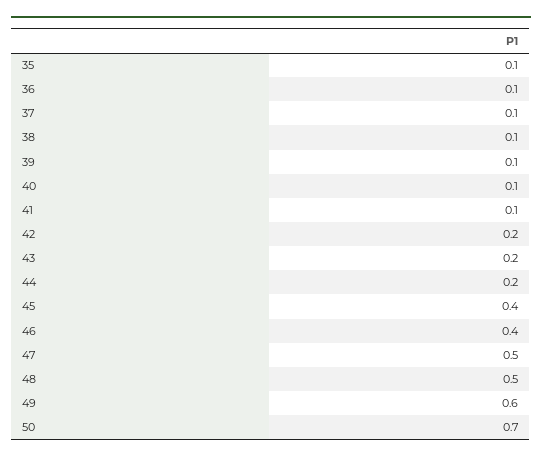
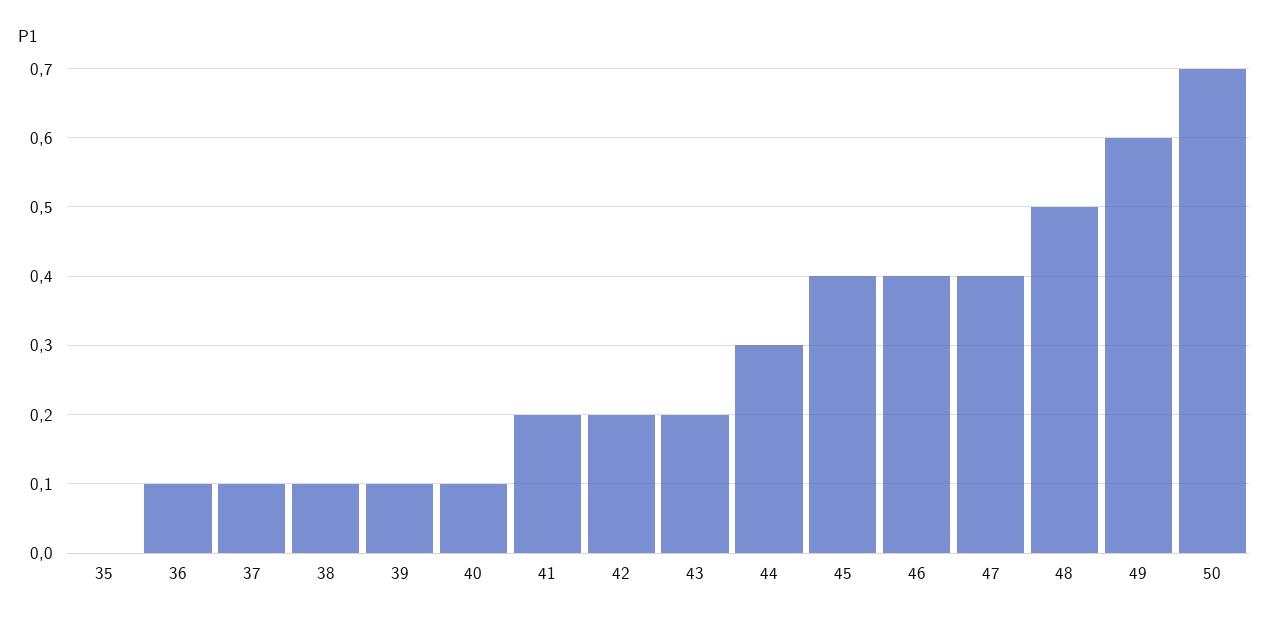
35: 0.1 -> 0
41: 0.1 -> 0.2
44: 0.2 -> 0.3
47: 0.5 -> 0.4

